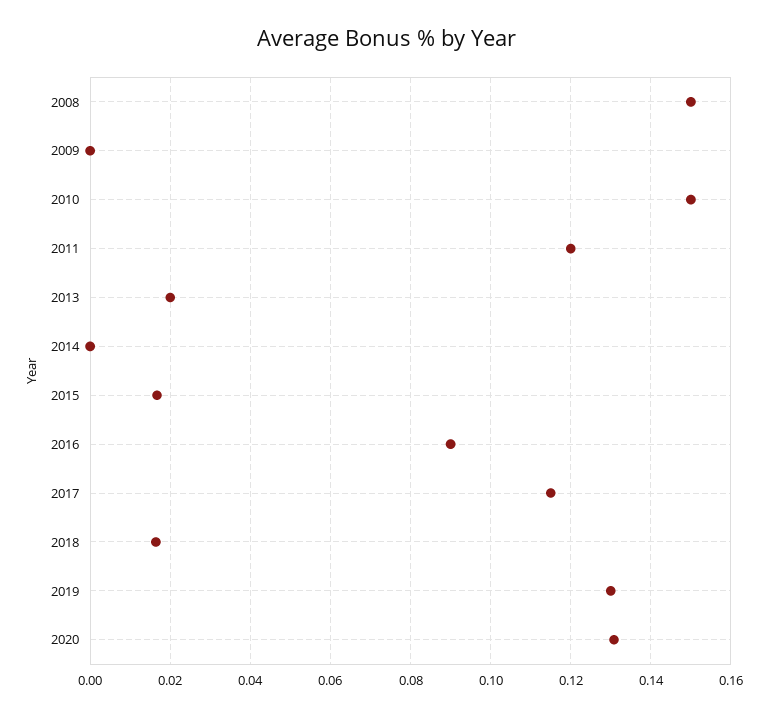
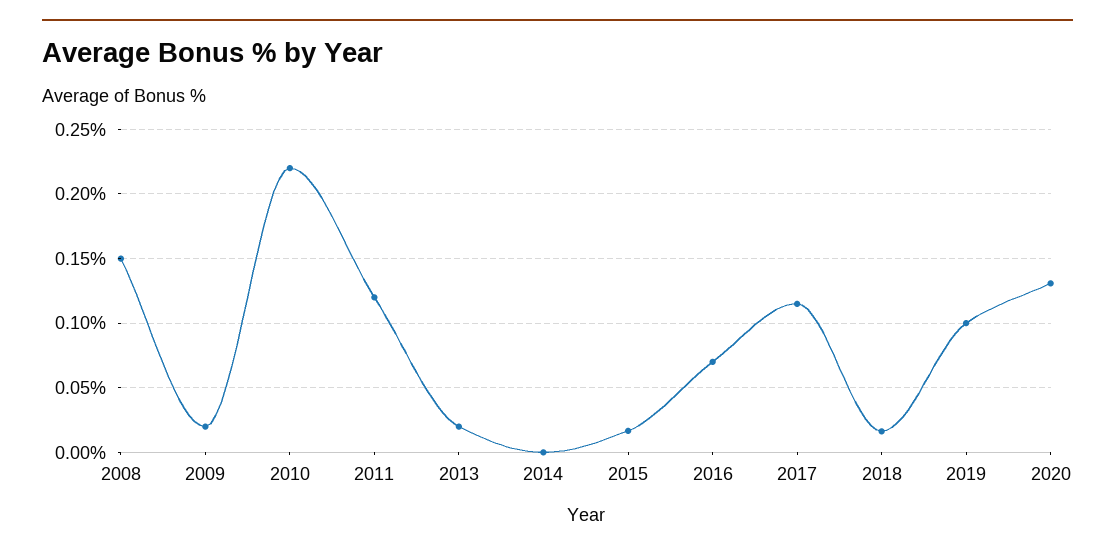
2009: 0 -> 0.02
2010: 0.15 -> 0.22
2016: 0.09 -> 0.07
2019: 0.13 -> 0.1

